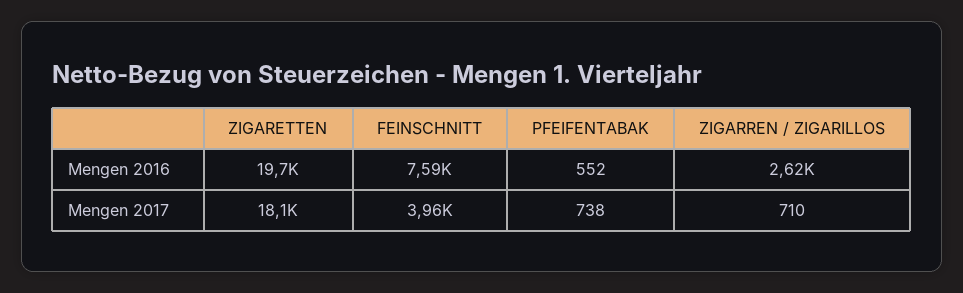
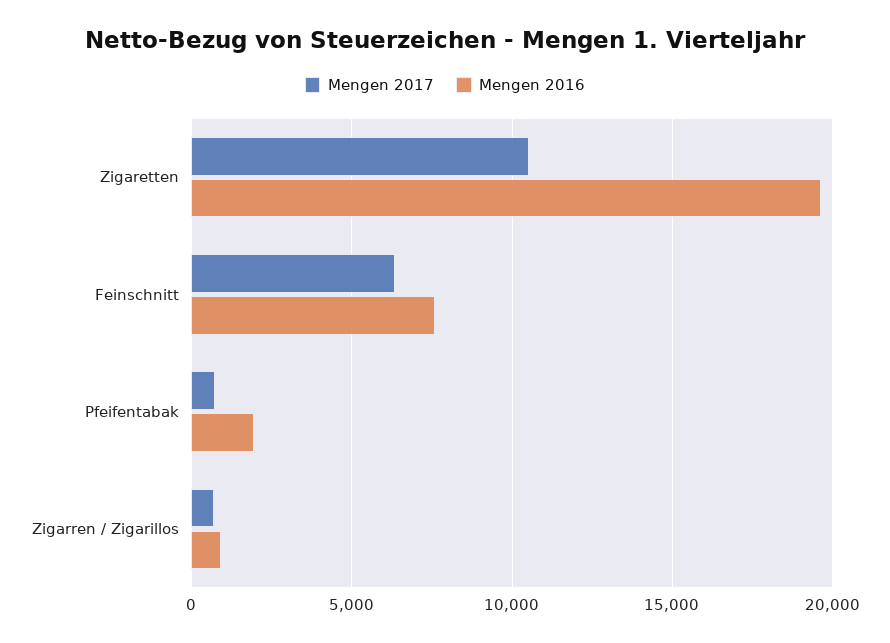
Mengen 2016, PFEIFENTABAK: 552 -> 2000
Mengen 2016, ZIGARREN / ZIGARILLOS: 2620 -> 1000
Mengen 2017, ZIGARETTEN: 18100 -> 10500
Mengen 2017, FEINSCHNITT: 3960 -> 6500

